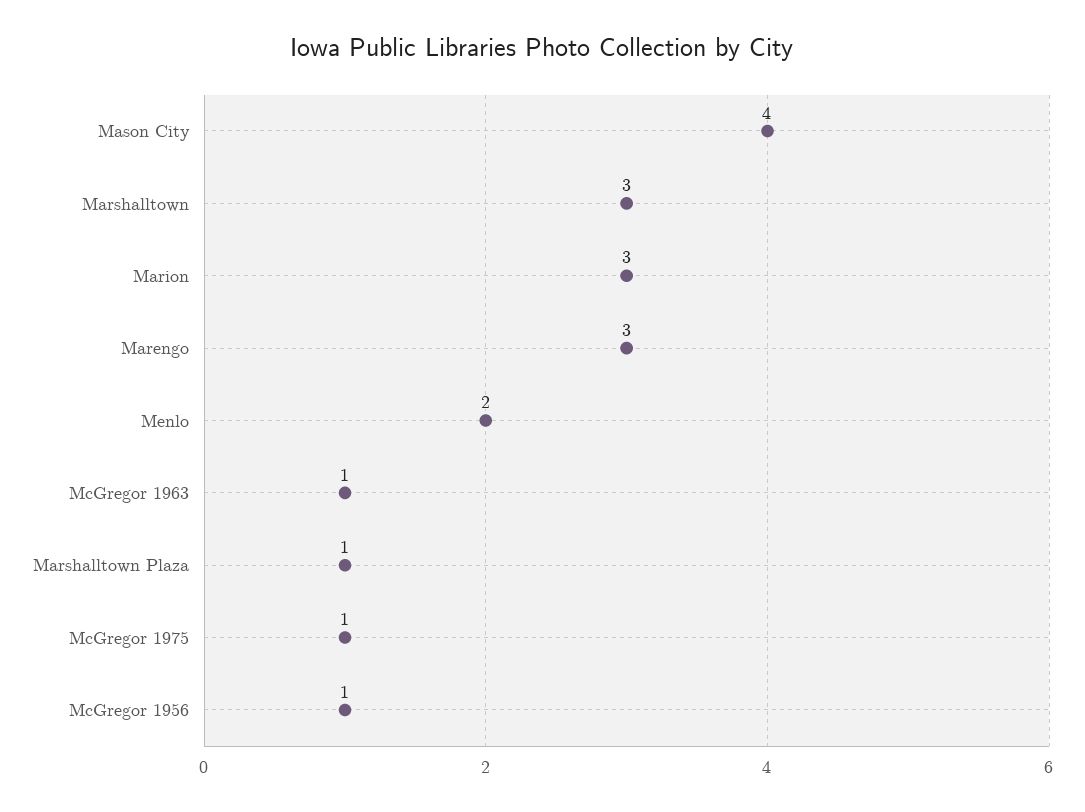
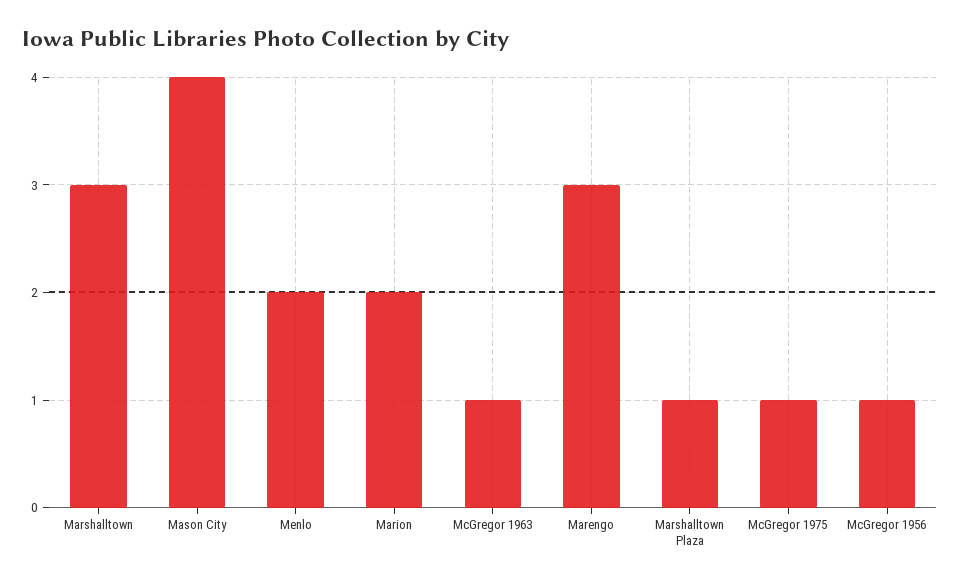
Marion: 3 -> 2

